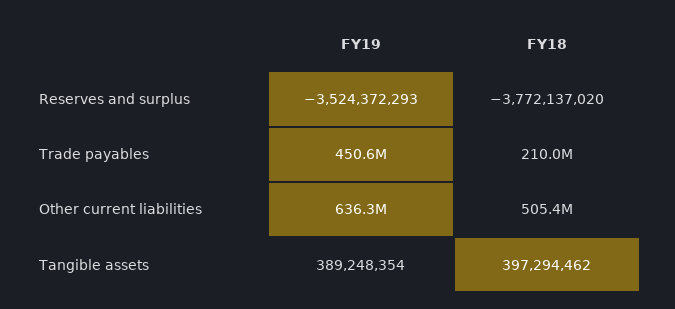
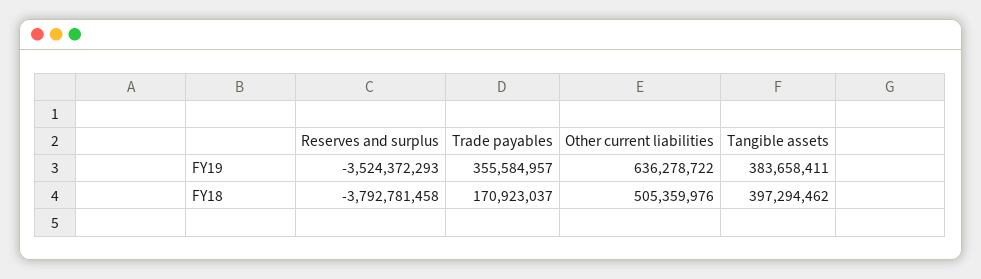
FY18, Reserves and surplus: -3772137020 -> -3792781458
FY19, Trade payables: 450600000 -> 355584957
FY18, Trade payables: 210000000 -> 170923037
FY19, Tangible assets: 389248354 -> 383658411

